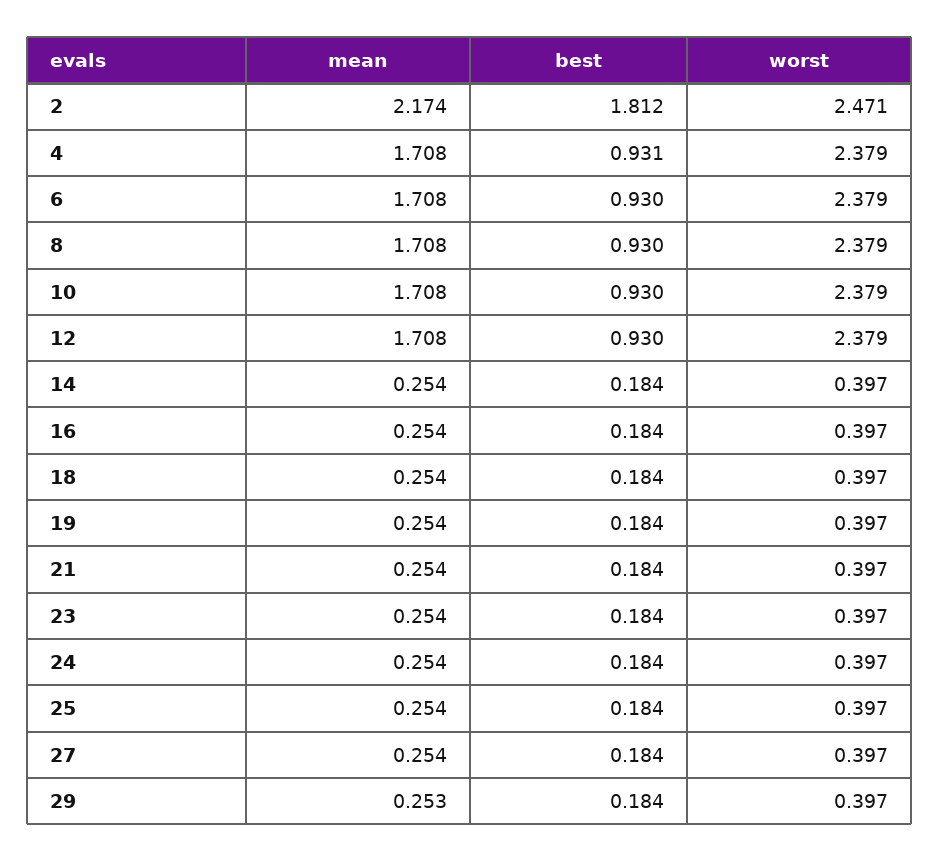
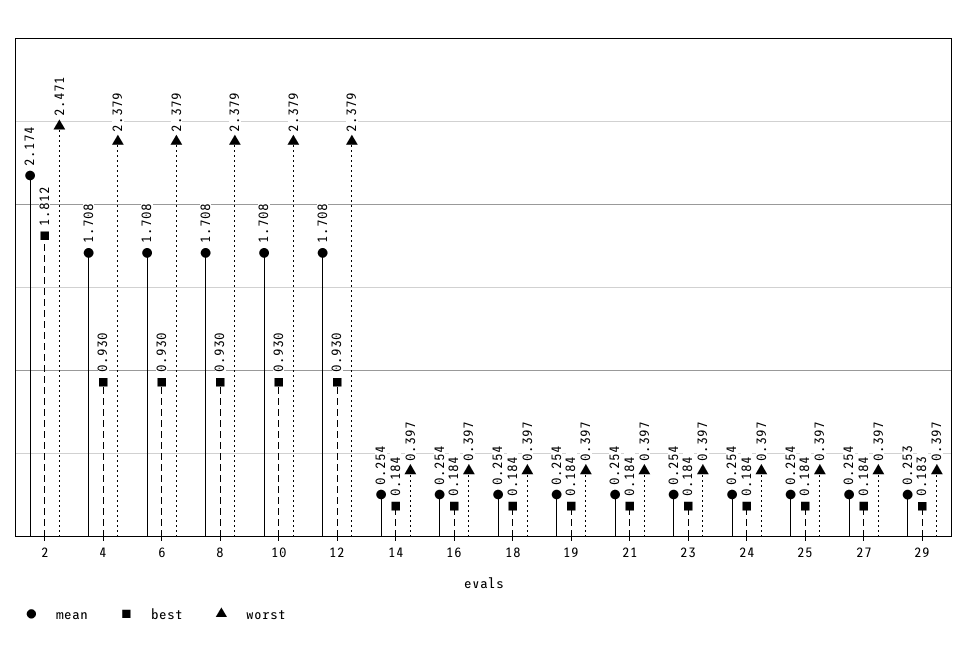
best, 4: 0.931 -> 0.93
best, 29: 0.184 -> 0.183

